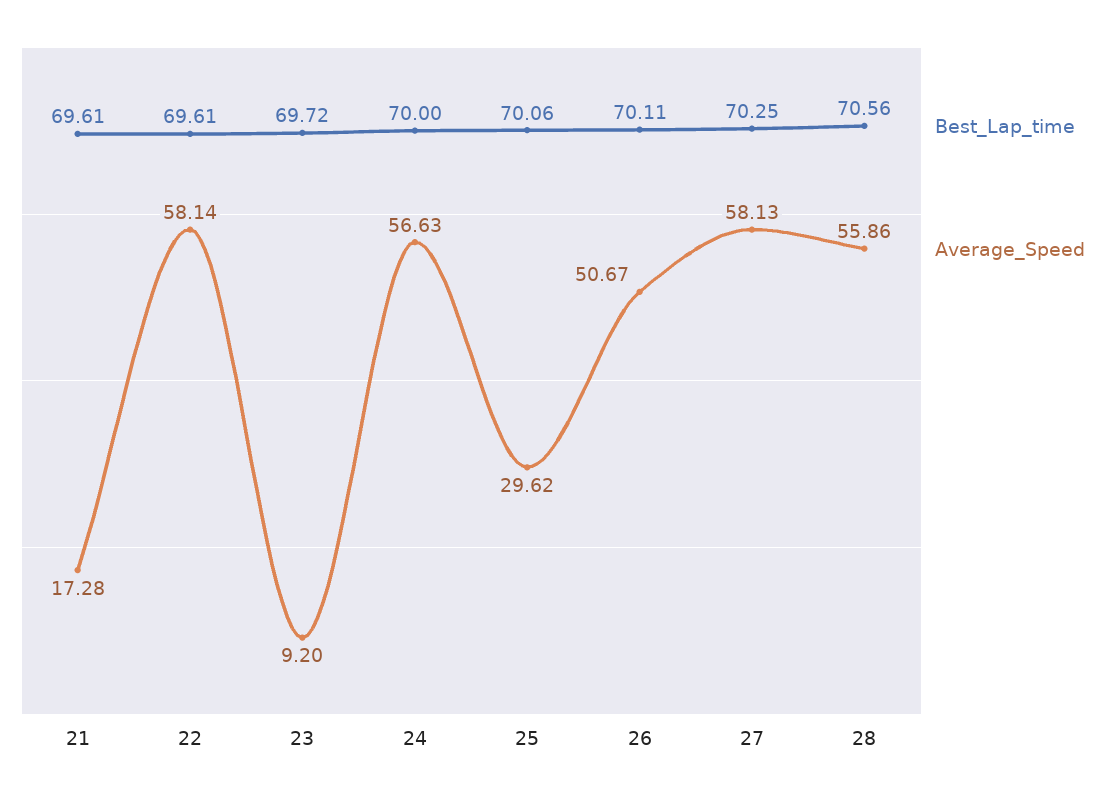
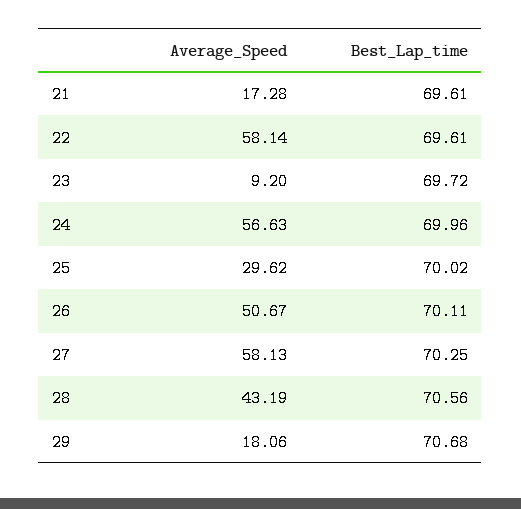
Best_Lap_time, 24: 70 -> 69.96
Best_Lap_time, 25: 70.06 -> 70.02
Average_Speed, 28: 55.86 -> 43.19
Average_Speed, 29: none -> 18.06
Best_Lap_time, 29: none -> 70.68

